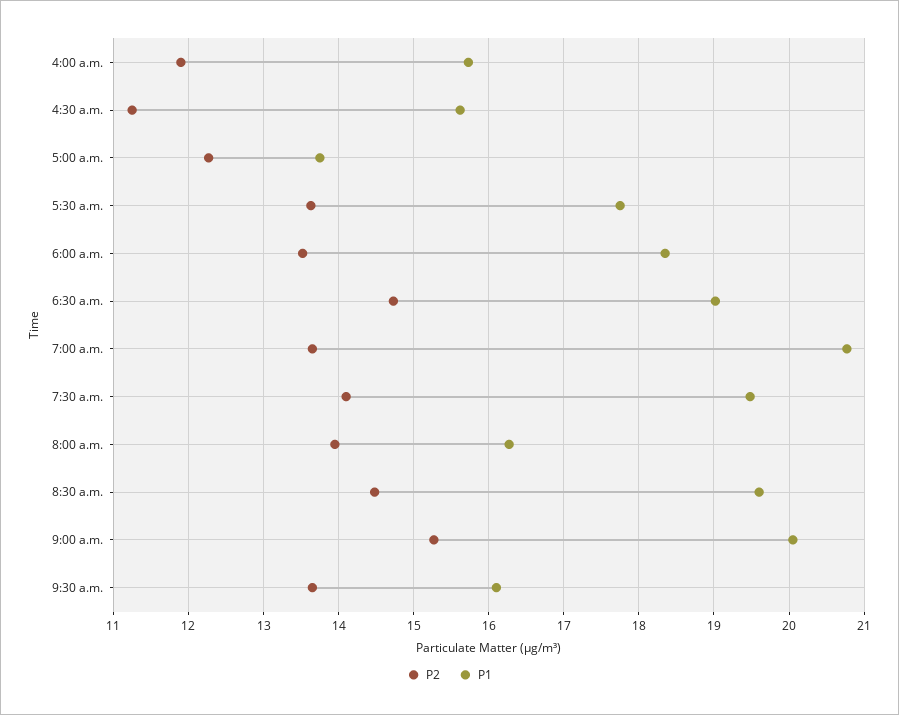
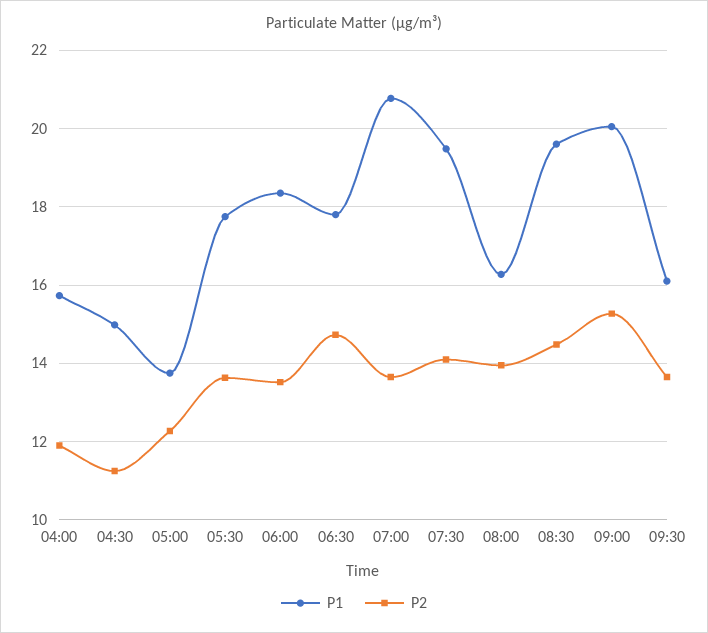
P1, 4:30 a.m.: 15.6 -> 15
P1, 6:30 a.m.: 19 -> 17.8

